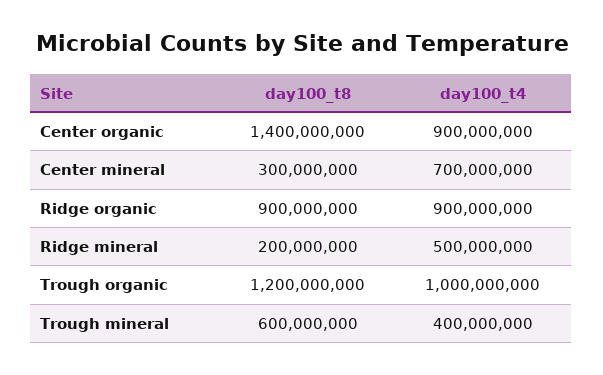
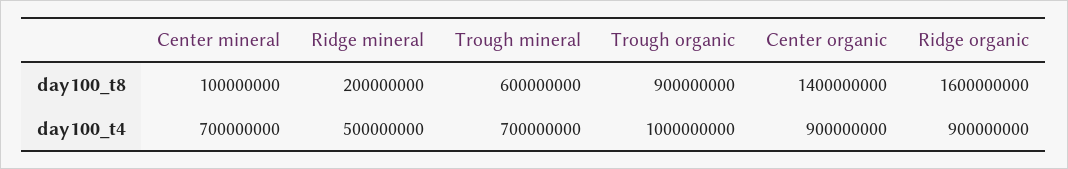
day100_t8, Center mineral: 300000000 -> 100000000
day100_t8, Ridge organic: 900000000 -> 1600000000
day100_t8, Trough organic: 1200000000 -> 900000000
day100_t4, Trough mineral: 400000000 -> 700000000

